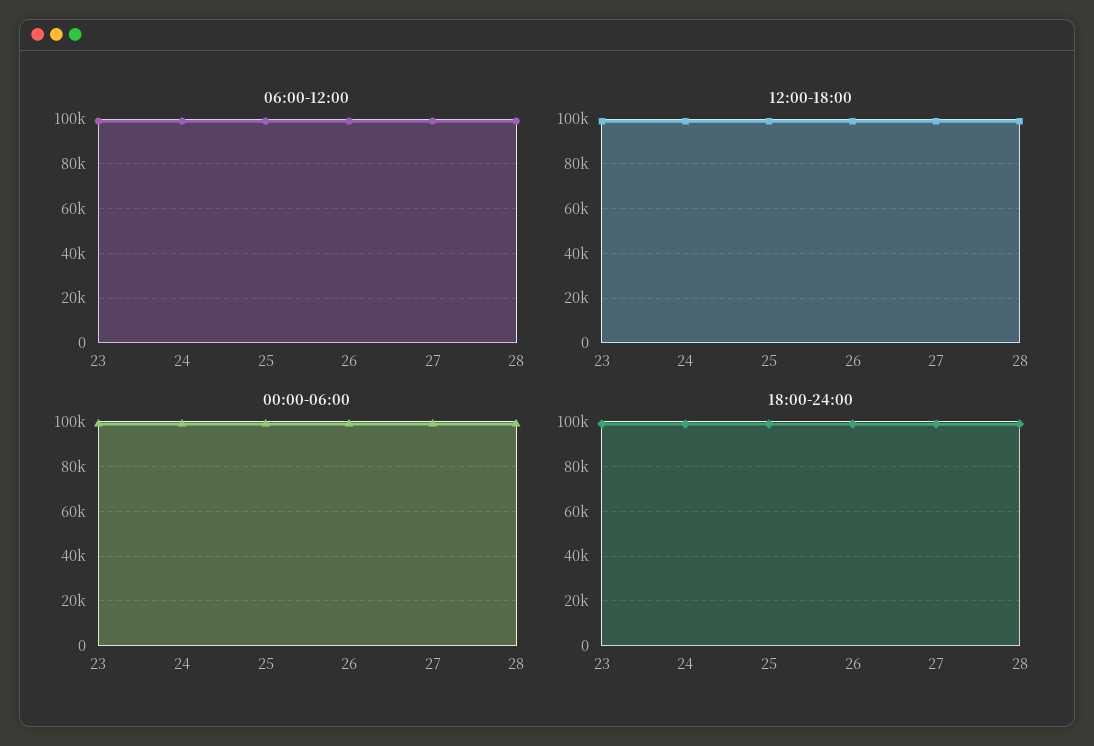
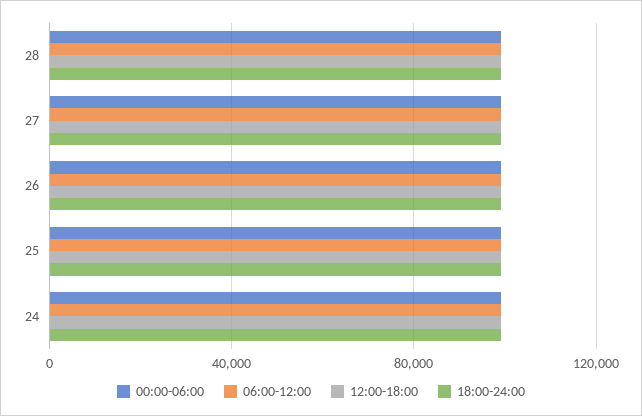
06:00-12:00, 23: 100000 -> none
12:00-18:00, 23: 100000 -> none
00:00-06:00, 23: 100000 -> none
18:00-24:00, 23: 100000 -> none

